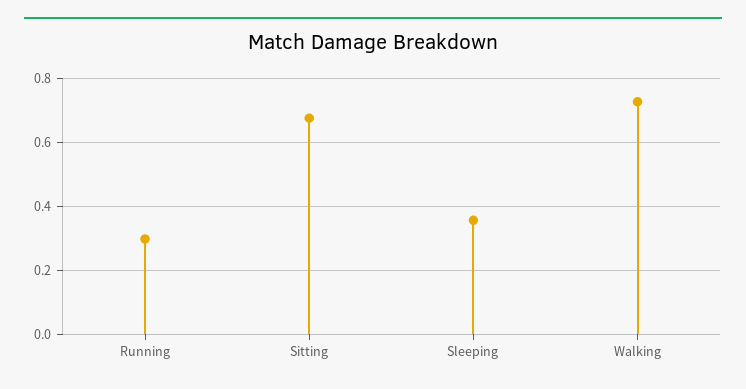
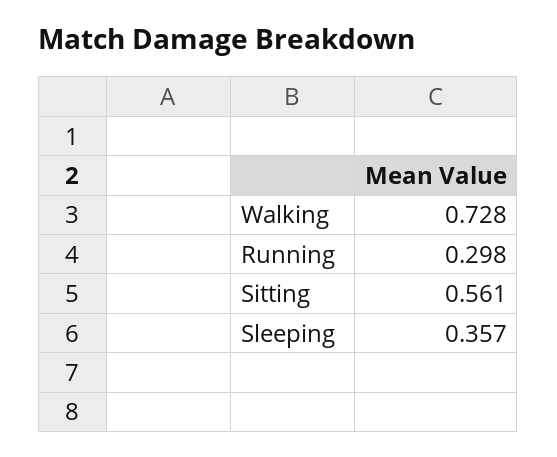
Sitting: 0.68 -> 0.561

